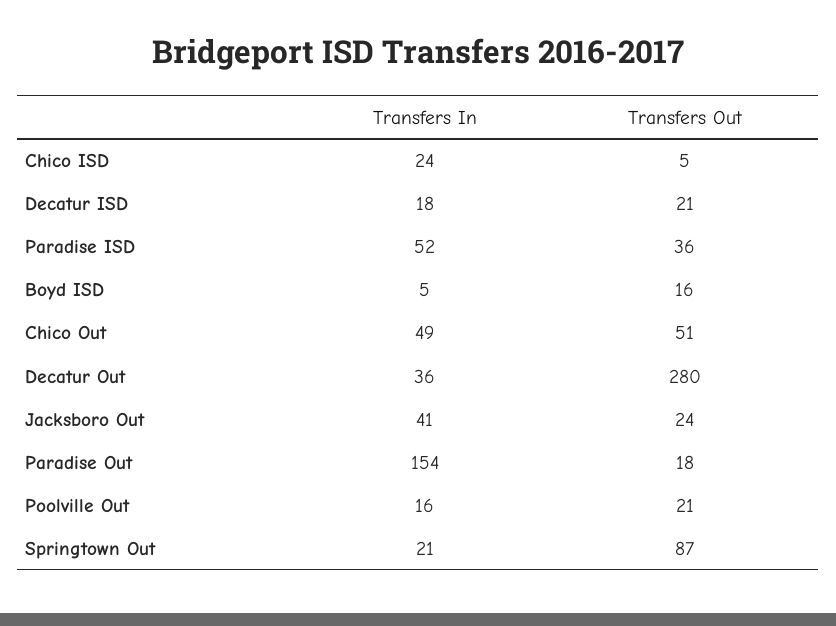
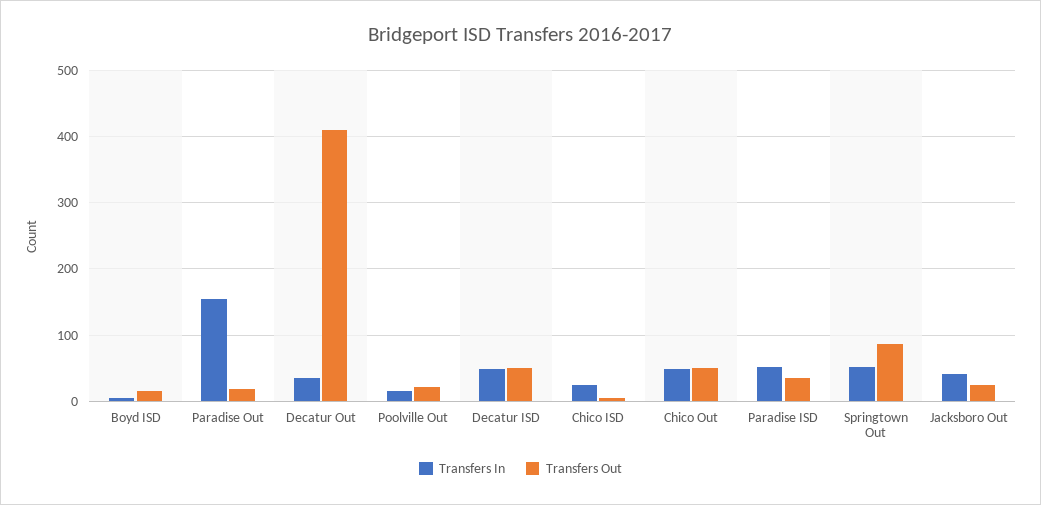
Transfers In, Decatur ISD: 18 -> 50
Transfers Out, Decatur ISD: 21 -> 50
Transfers Out, Decatur Out: 280 -> 410
Transfers In, Springtown Out: 21 -> 50

